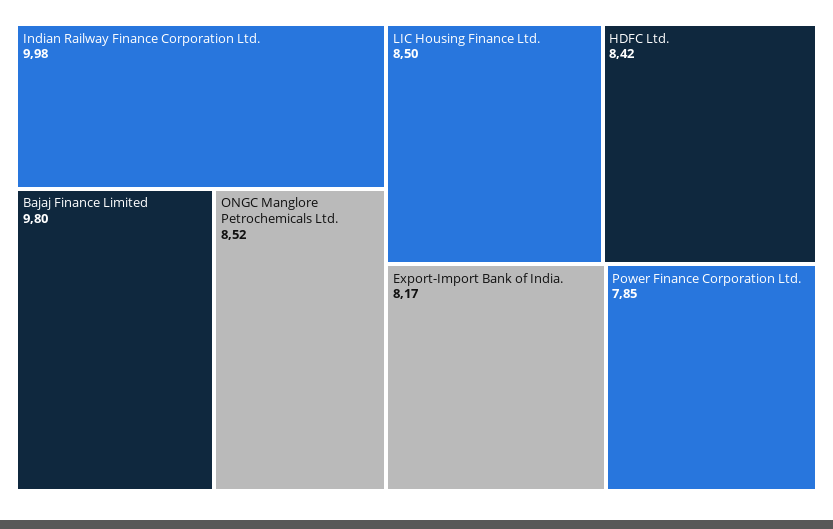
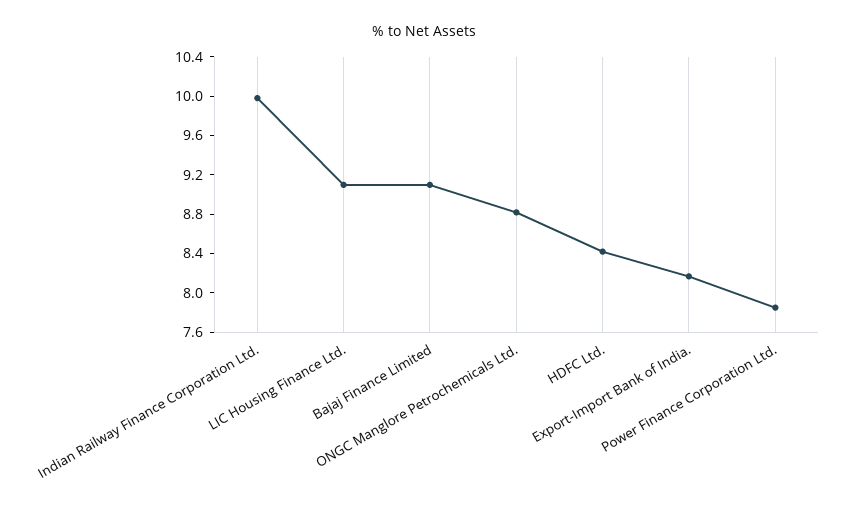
Bajaj Finance Limited: 9.8 -> 9.1
ONGC Manglore Petrochemicals Ltd.: 8.52 -> 8.8
LIC Housing Finance Ltd.: 8.5 -> 9.1

